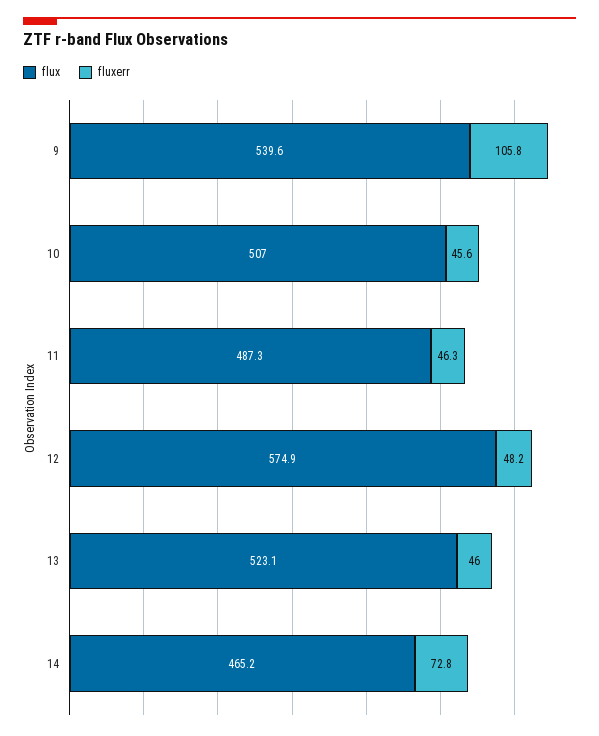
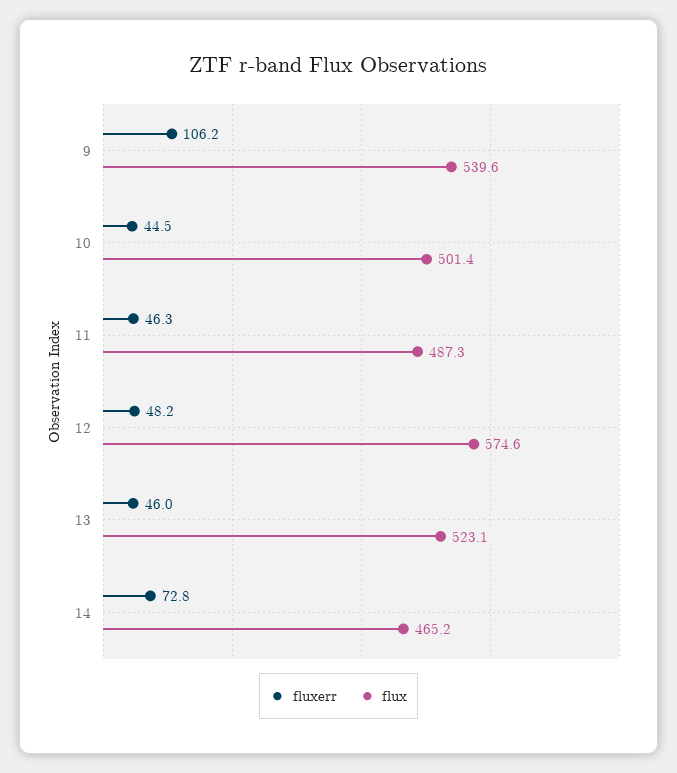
fluxerr, 9: 105.8 -> 106.2
flux, 10: 507 -> 501.4
fluxerr, 10: 45.6 -> 44.5
flux, 12: 574.9 -> 574.6

